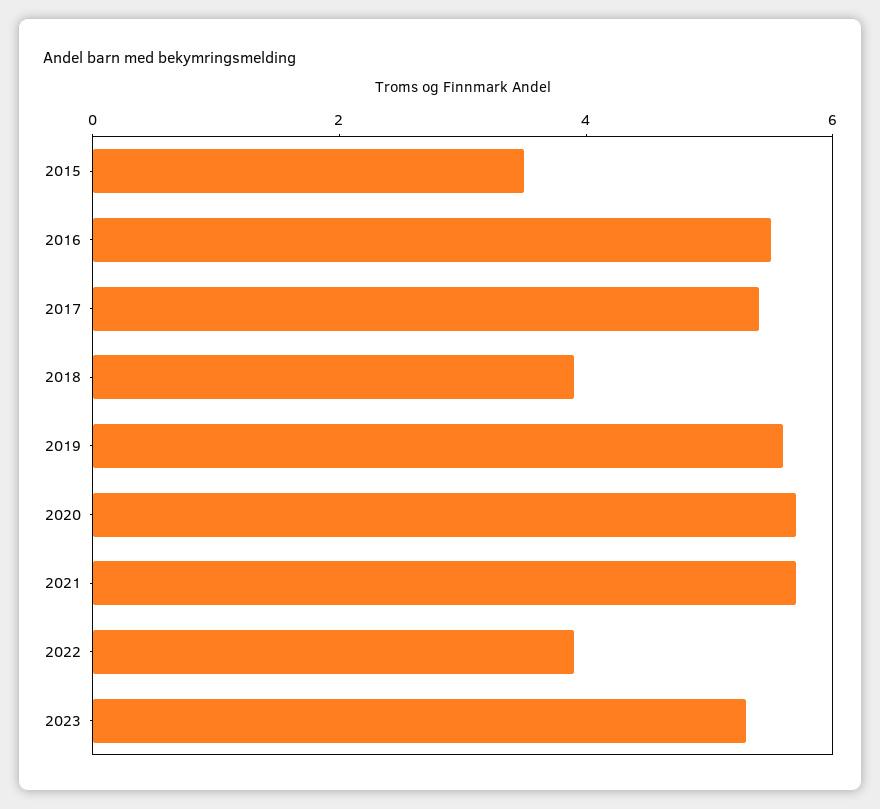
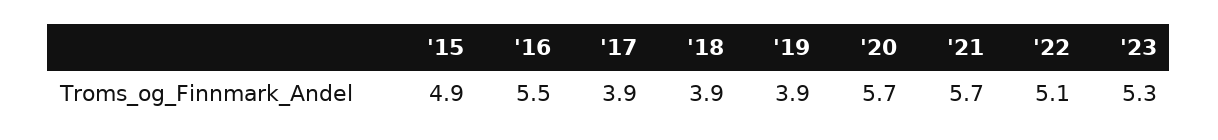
2015: 3.5 -> 4.9
2017: 5.5 -> 3.9
2019: 5.5 -> 3.9
2022: 4 -> 5.1

